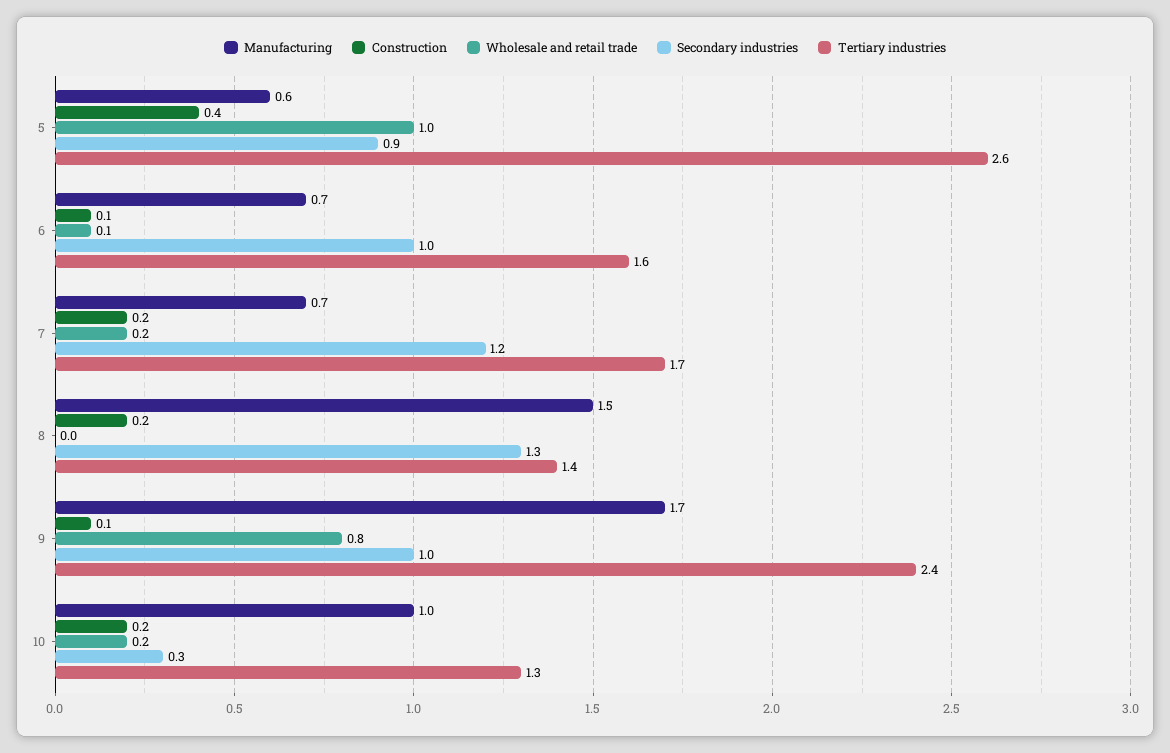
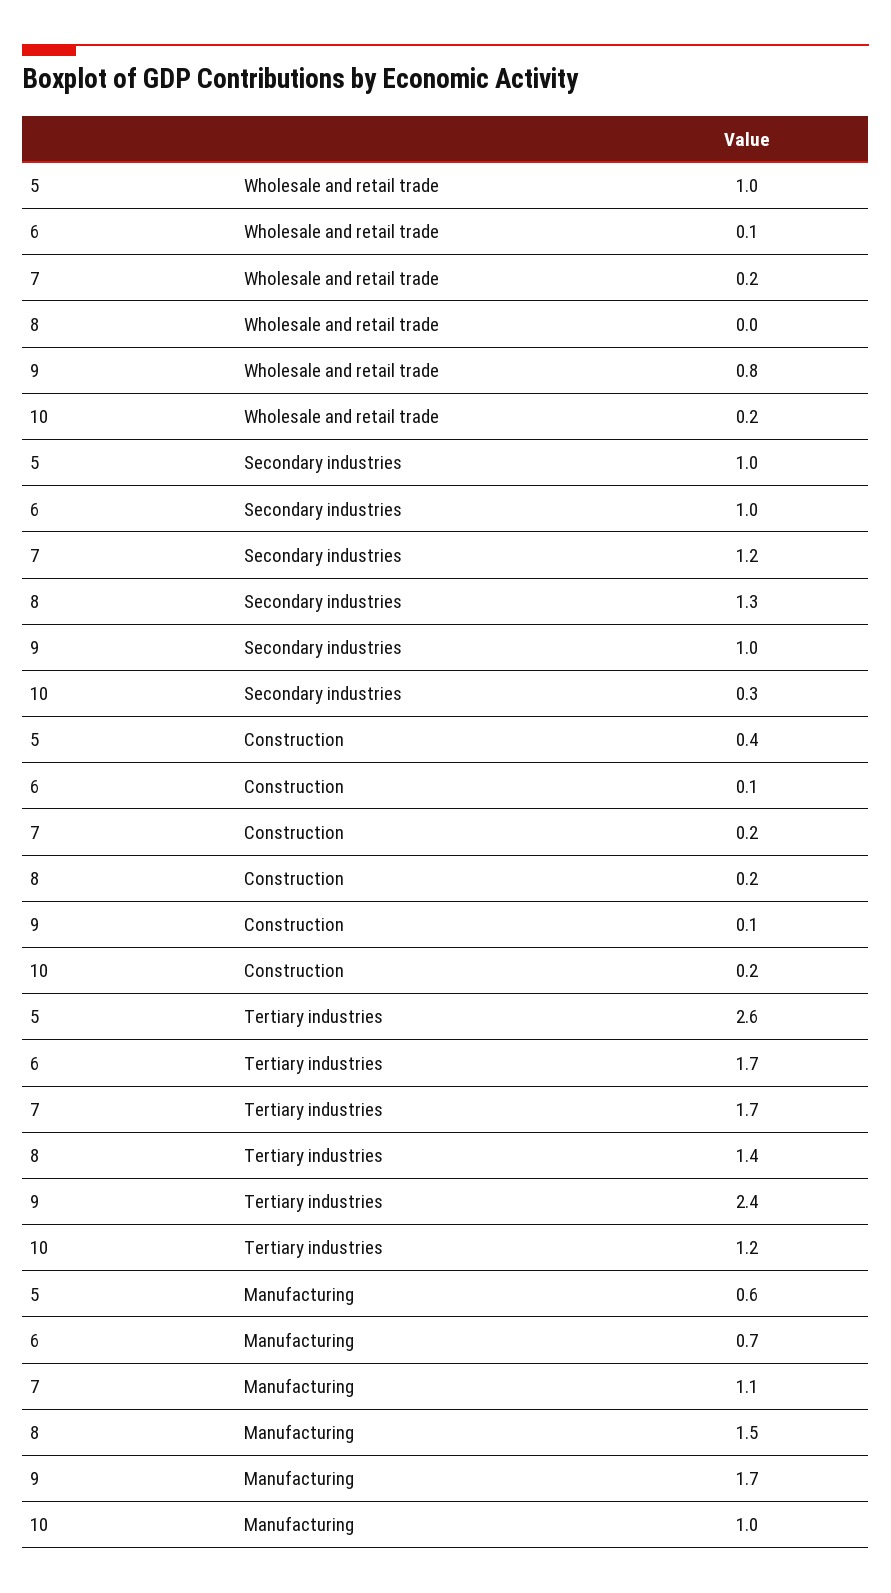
Secondary industries, 5: 0.9 -> 1
Tertiary industries, 6: 1.6 -> 1.7
Manufacturing, 7: 0.7 -> 1.1
Tertiary industries, 10: 1.3 -> 1.2

